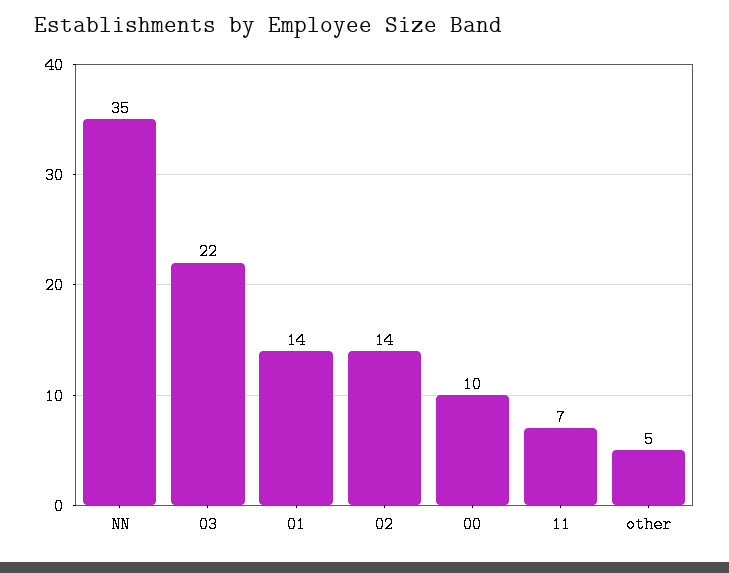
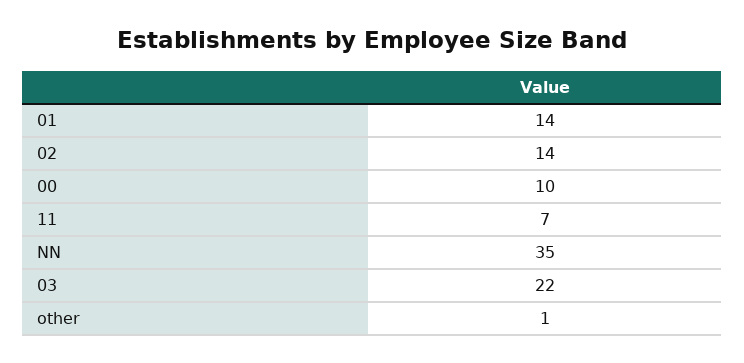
other: 5 -> 1

